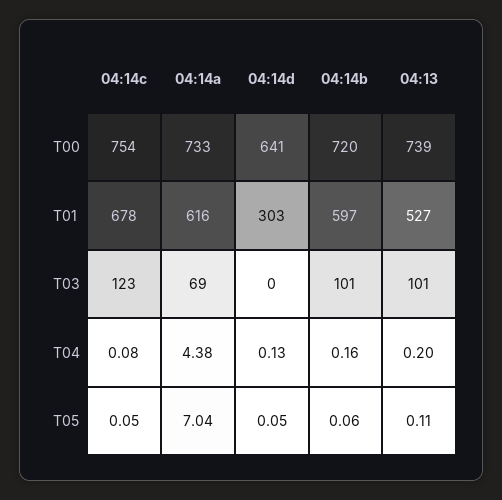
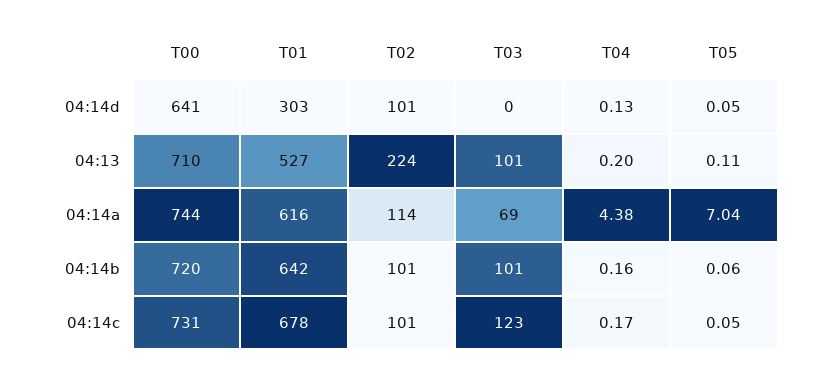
04:14c, T00: 754 -> 731
04:14a, T00: 733 -> 744
04:13, T00: 739 -> 710
04:14b, T01: 597 -> 642
04:14c, T04: 0.08 -> 0.17
04:14d, T02: none -> 101
04:13, T02: none -> 224
04:14a, T02: none -> 114
04:14b, T02: none -> 101
04:14c, T02: none -> 101

